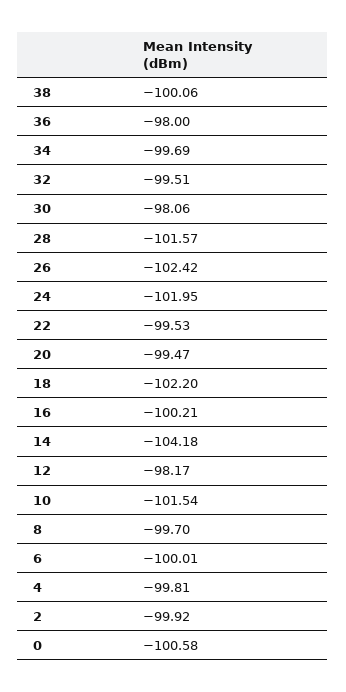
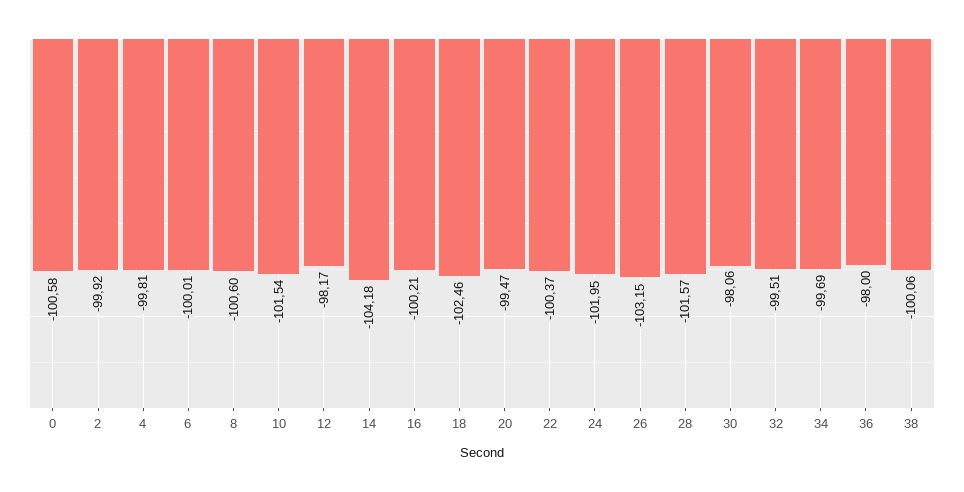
26: -102.42 -> -103.15
22: -99.53 -> -100.37
18: -102.2 -> -102.46
8: -99.7 -> -100.6

